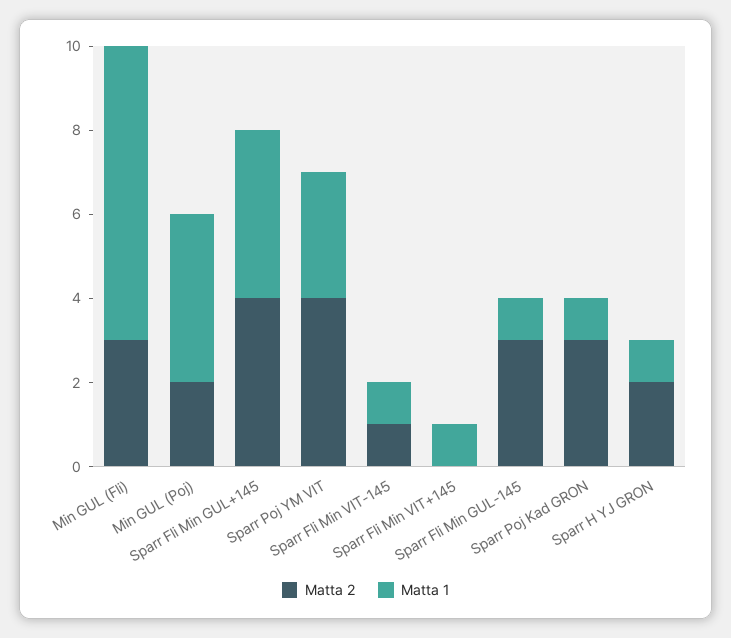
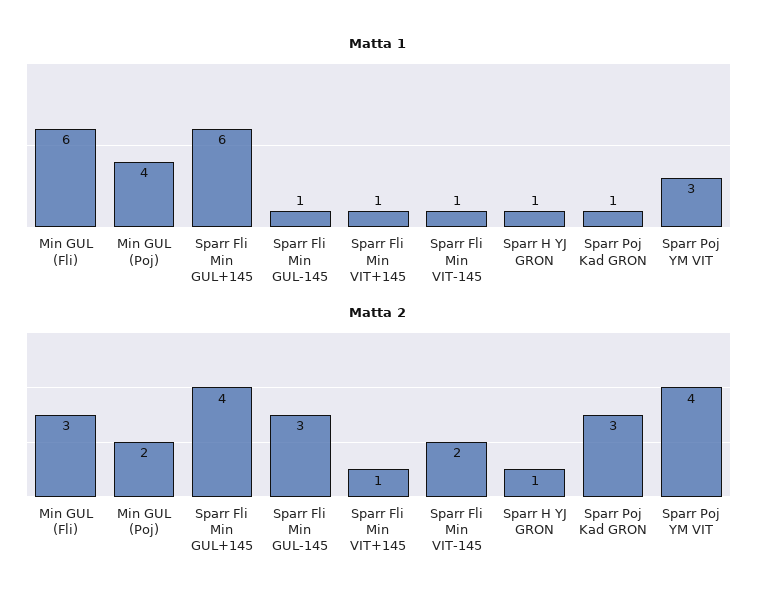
Matta 1, Min GUL (Fli): 7 -> 6
Matta 1, Sparr Fli Min GUL+145: 4 -> 6
Matta 2, Sparr Fli Min VIT-145: 1 -> 2
Matta 2, Sparr Fli Min VIT+145: 0 -> 1
Matta 2, Sparr H YJ GRON: 2 -> 1

